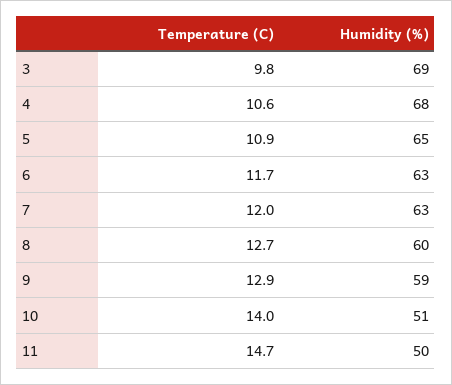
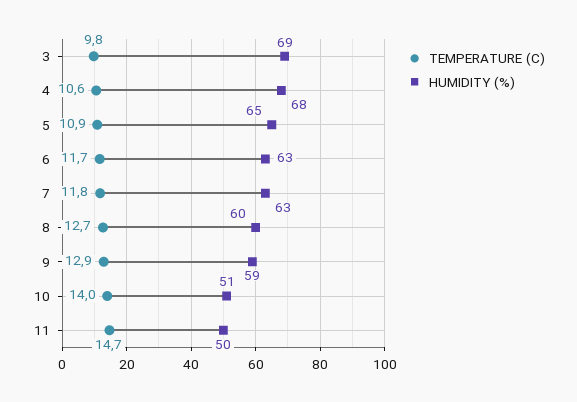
Temperature (C), 7: 12 -> 11.8

